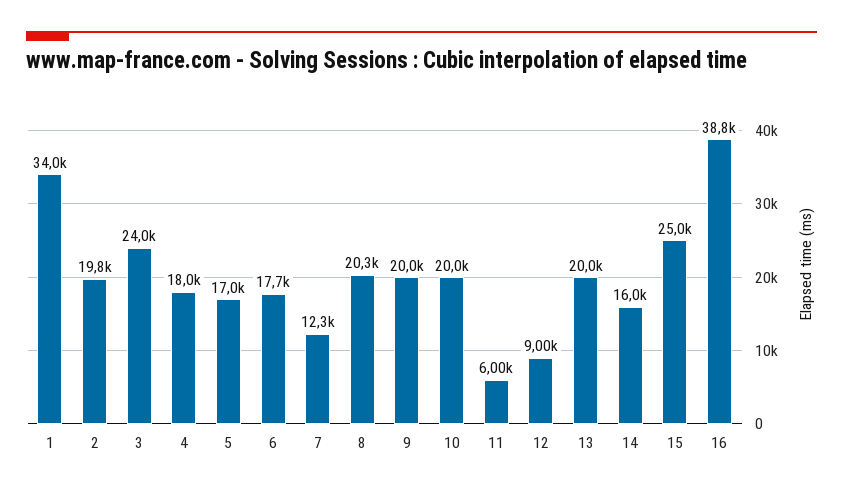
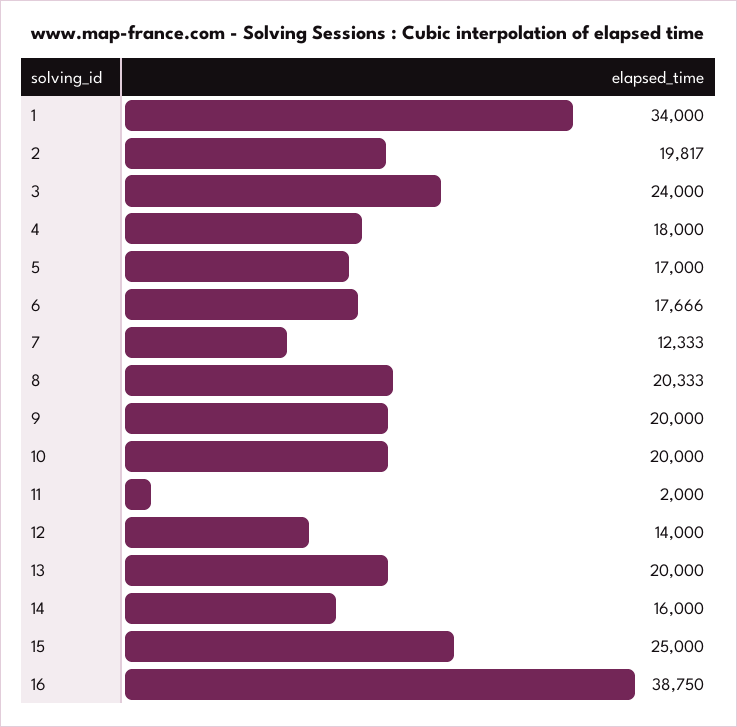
11: 6000 -> 2000
12: 9000 -> 14000

